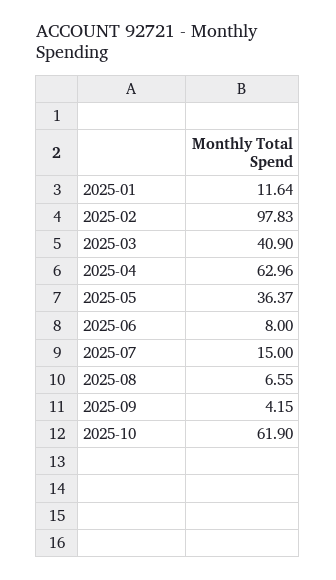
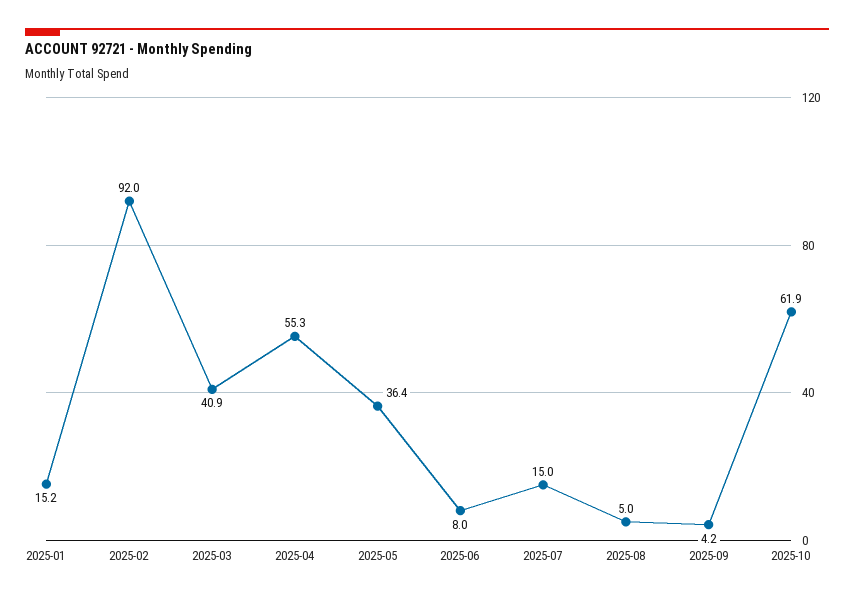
2025-01: 11.64 -> 15.2
2025-02: 97.83 -> 92
2025-04: 62.96 -> 55.3
2025-08: 6.55 -> 5

